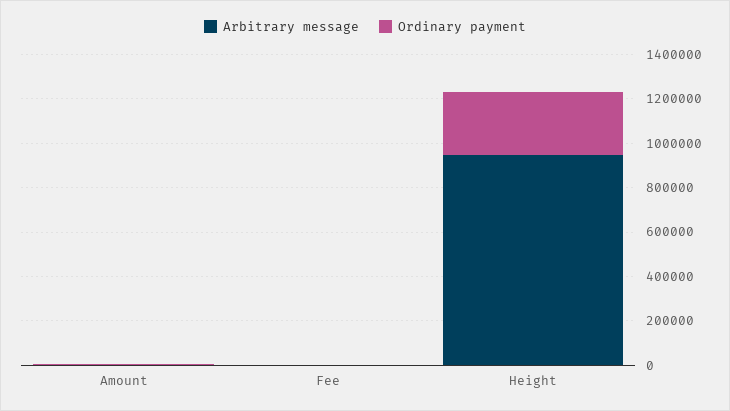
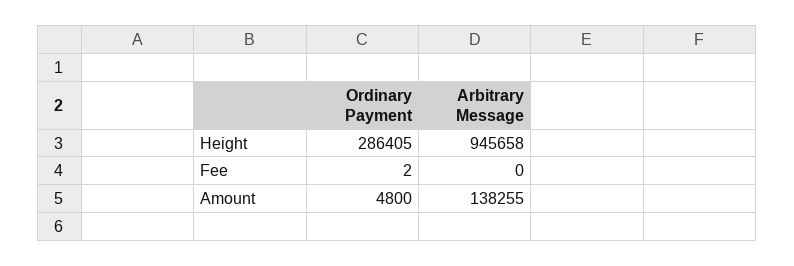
Arbitrary message, Amount: 0 -> 138255

